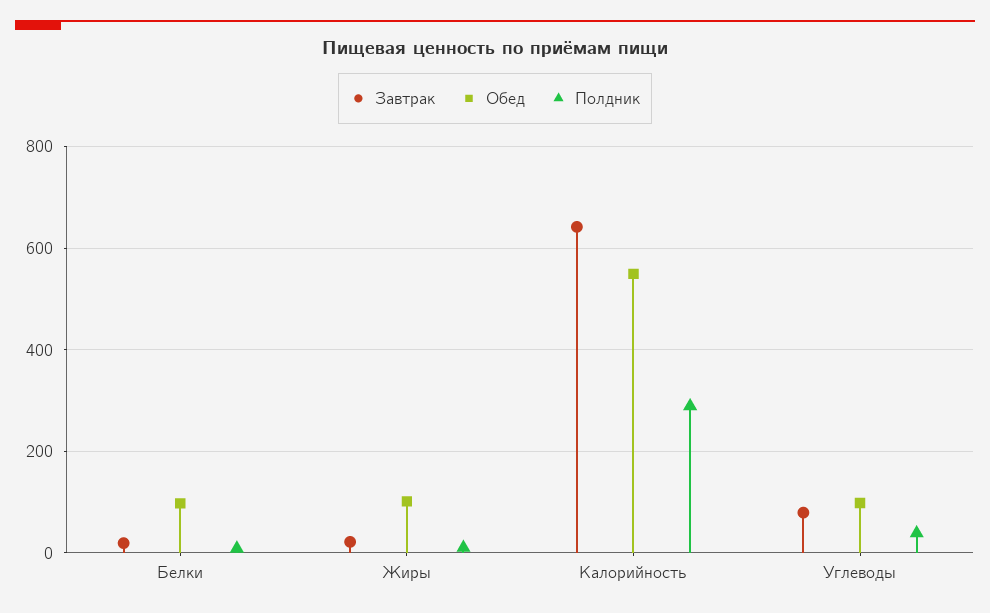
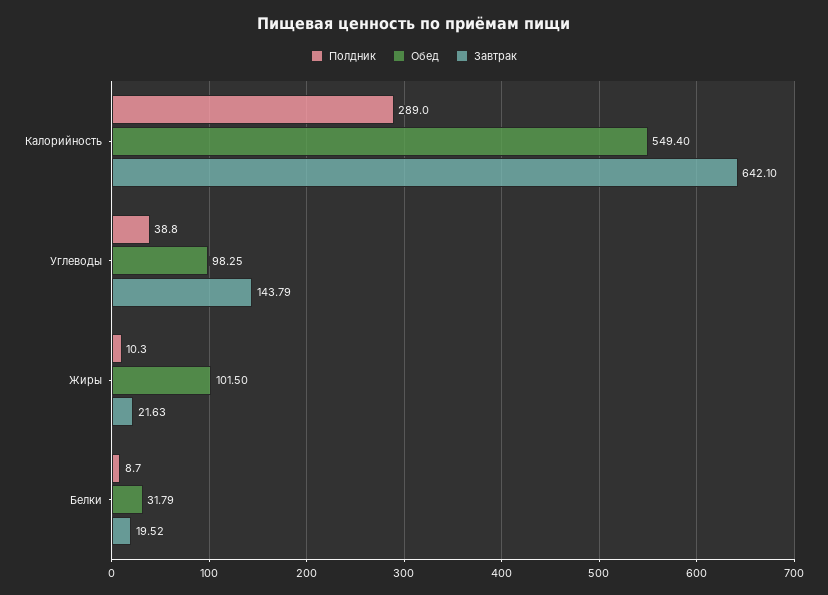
Обед, Белки: 100 -> 31.79
Завтрак, Углеводы: 80 -> 143.79

